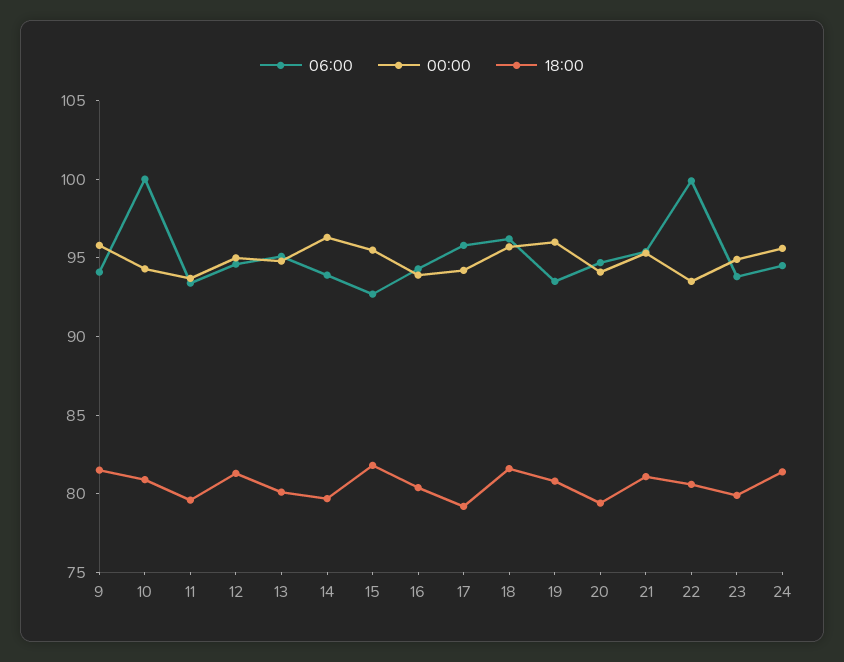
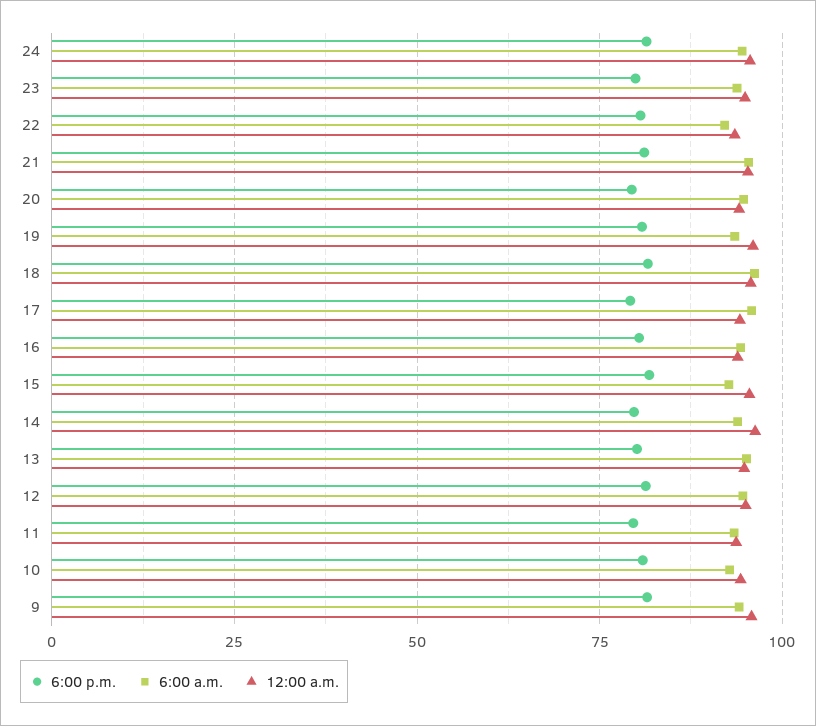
06:00, 10: 100 -> 92.5
06:00, 22: 100 -> 92.5

